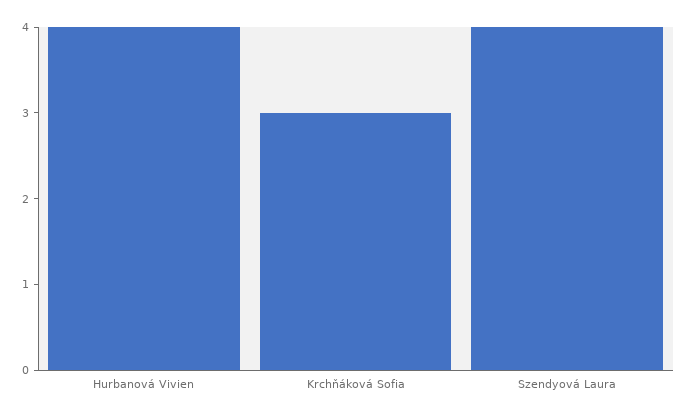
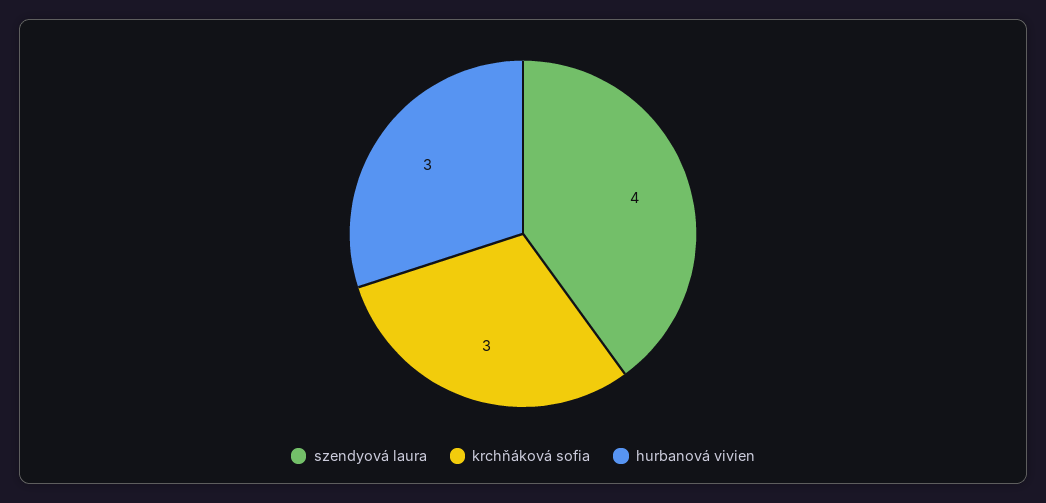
Hurbanová Vivien: 4 -> 3

